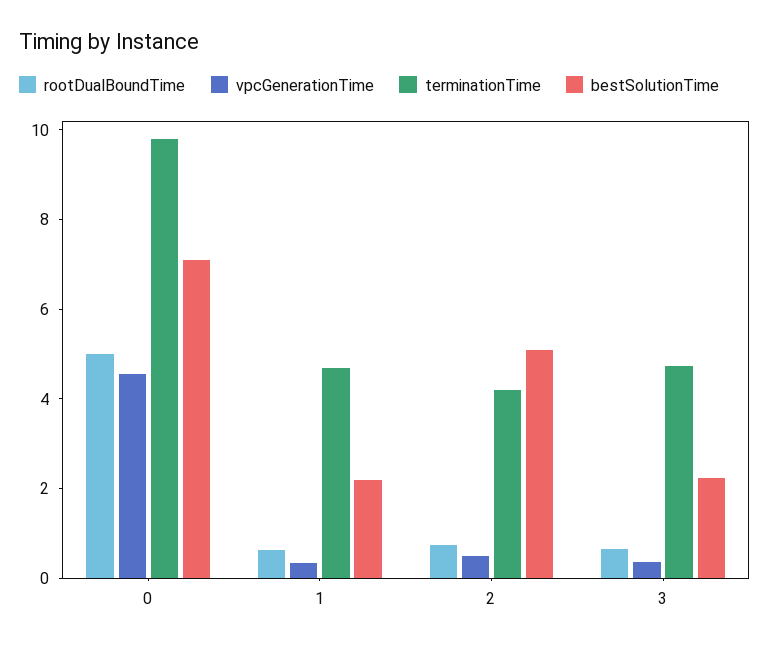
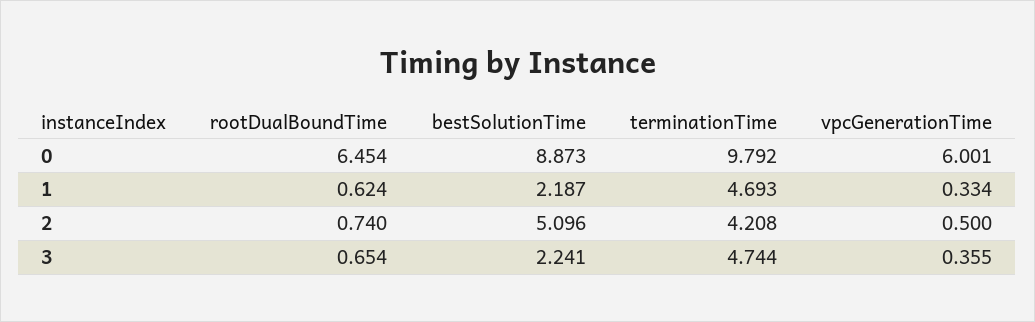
rootDualBoundTime, 0: 5 -> 6.454
vpcGenerationTime, 0: 4.5 -> 6.001
bestSolutionTime, 0: 7 -> 8.873

